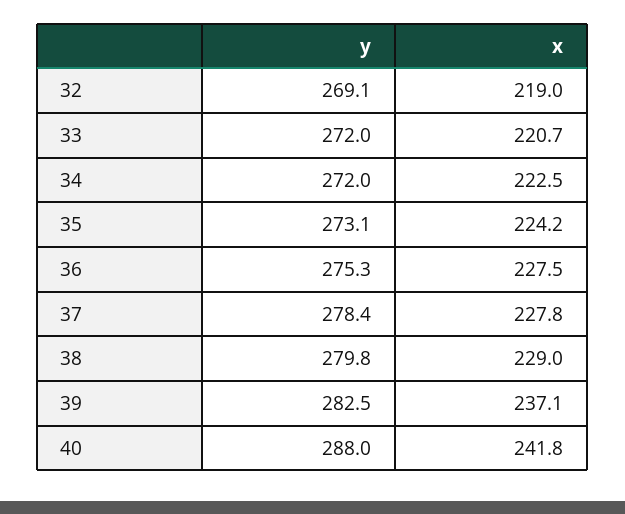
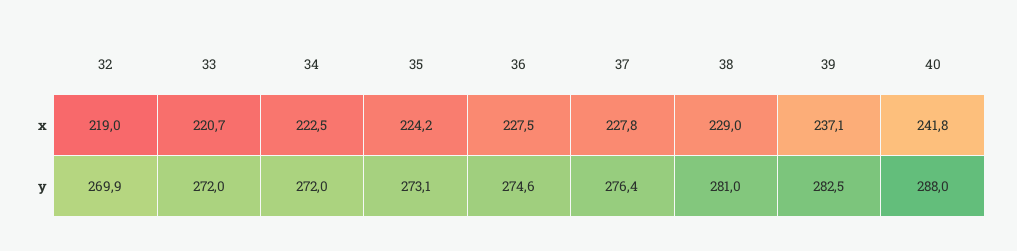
y, 32: 269.1 -> 269.9
y, 36: 275.3 -> 274.6
y, 37: 278.4 -> 276.4
y, 38: 279.8 -> 281

